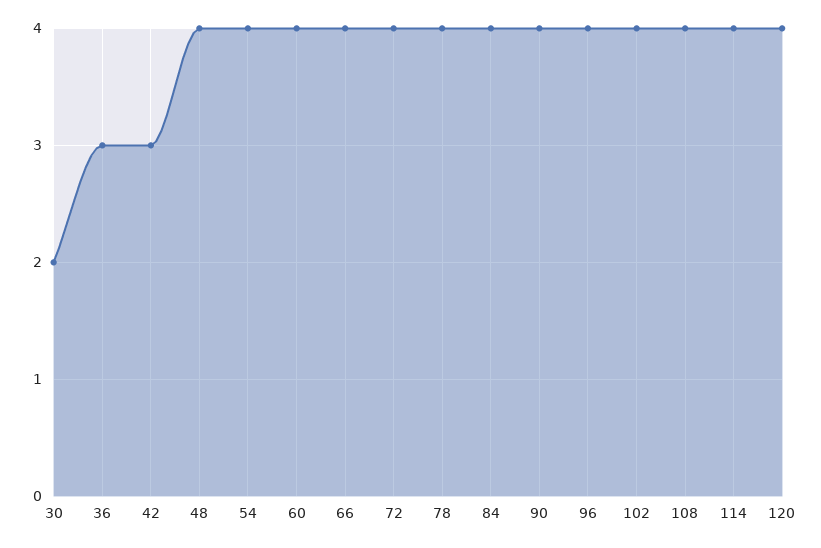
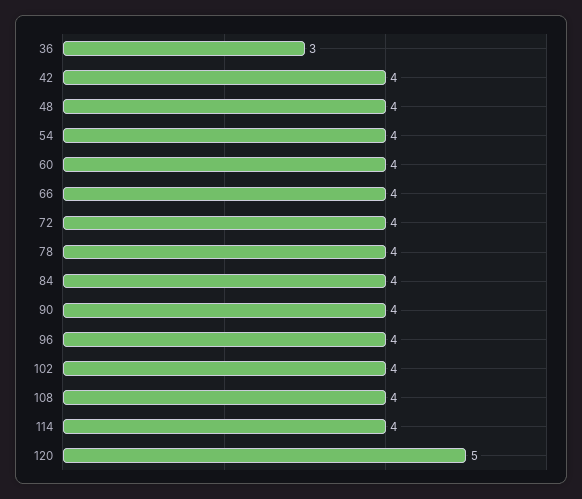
30: 2 -> none
42: 3 -> 4
120: 4 -> 5

